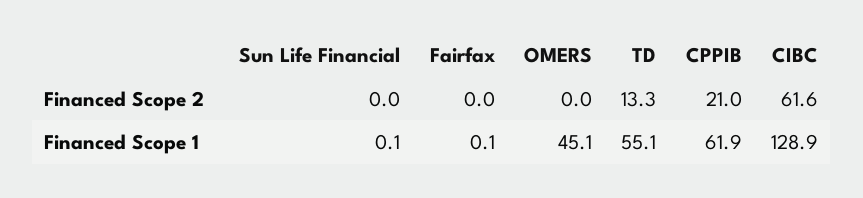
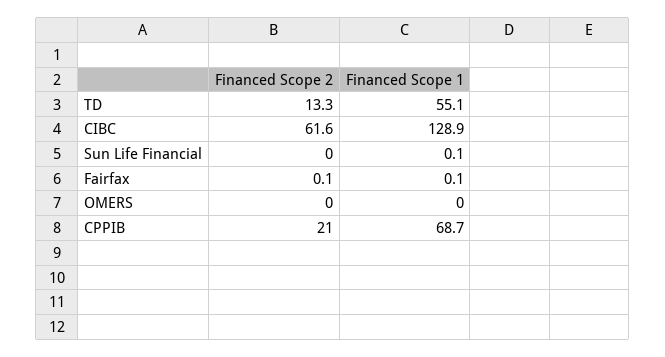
Fairfax, Financed Scope 2: 0 -> 0.1
OMERS, Financed Scope 1: 45.1 -> 0
CPPIB, Financed Scope 1: 61.9 -> 68.7

